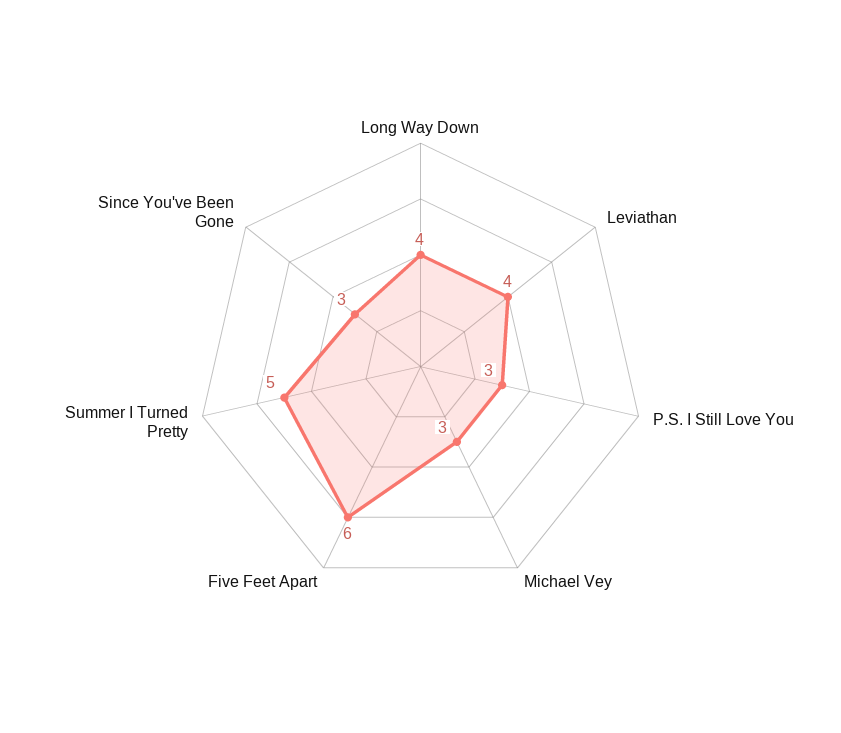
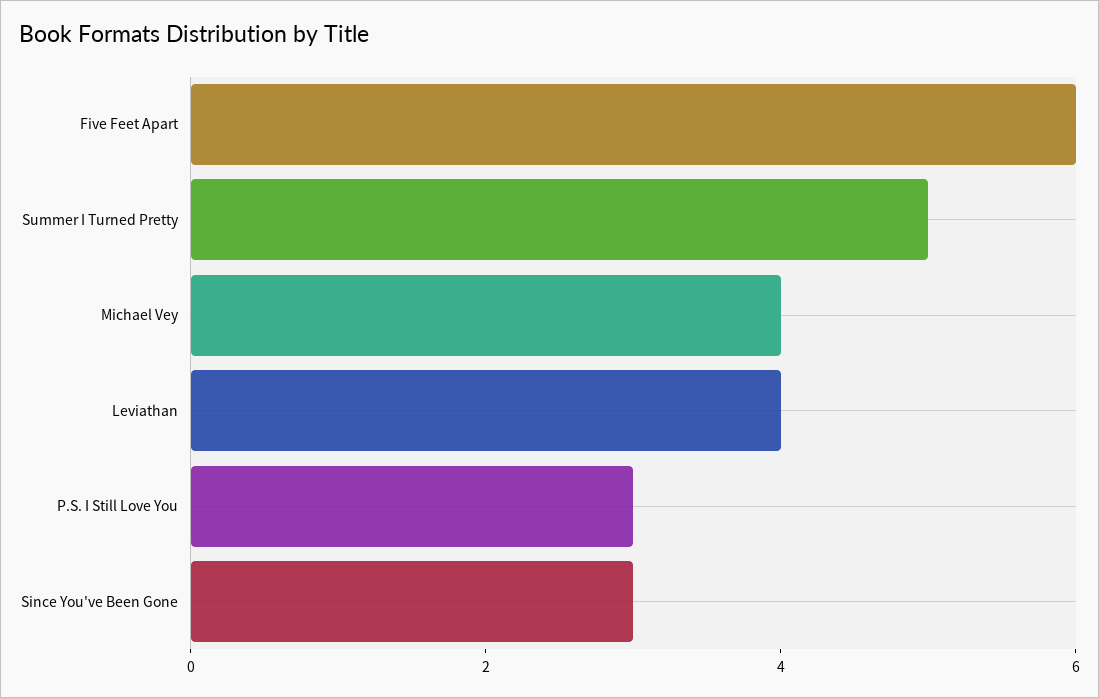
Long Way Down: 4 -> none
Michael Vey: 3 -> 4

